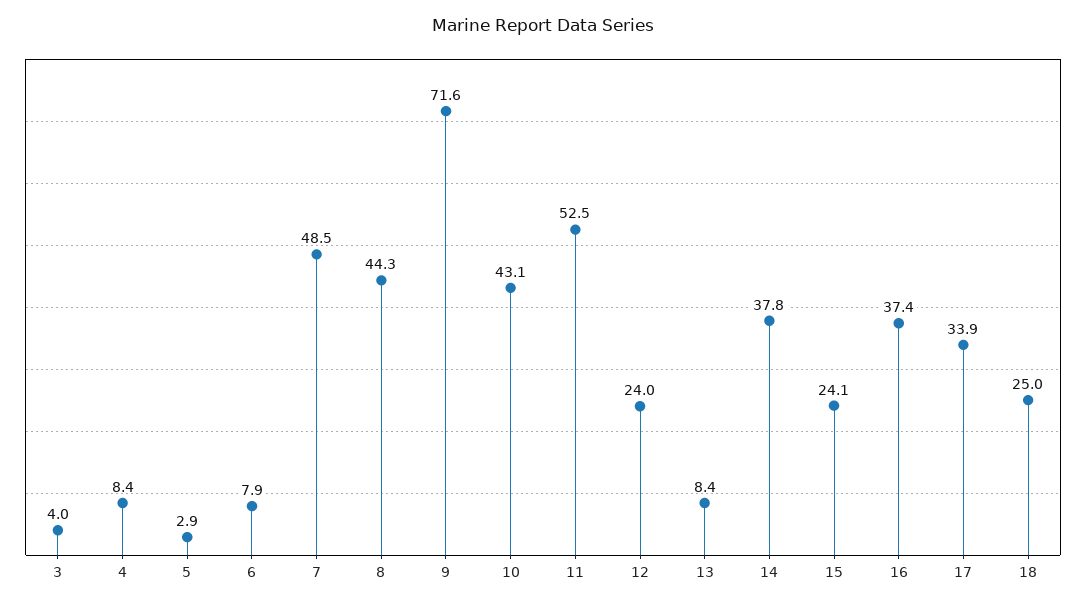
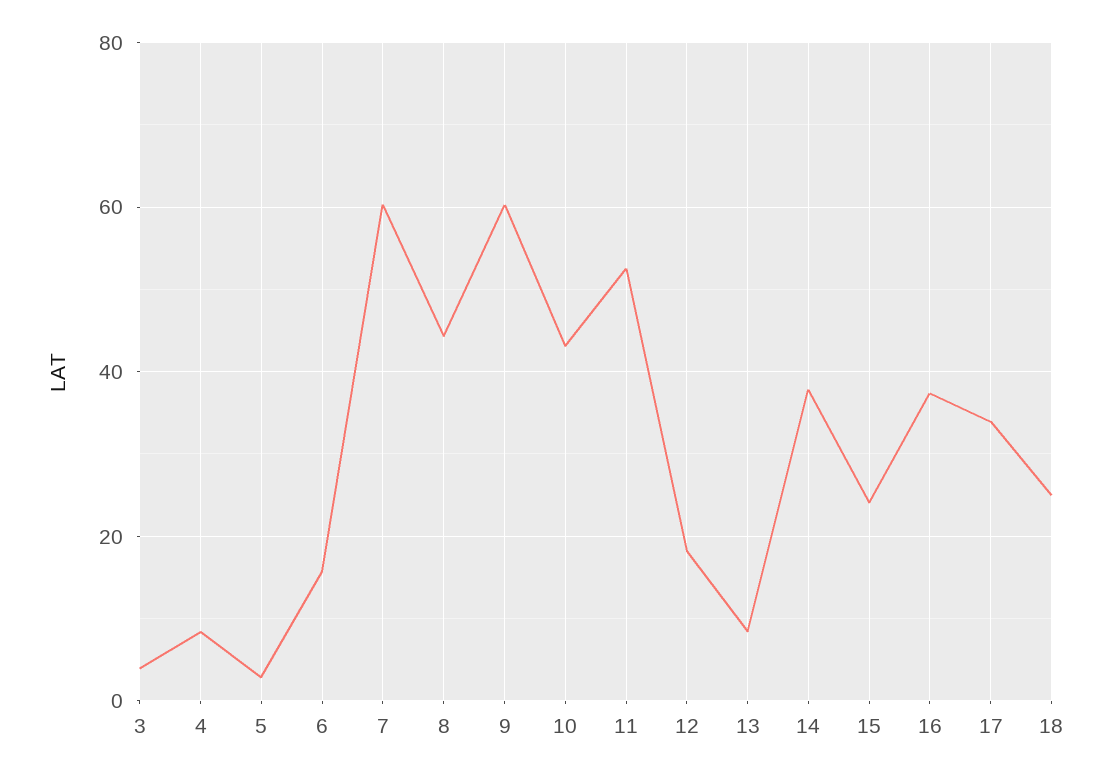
6: 7.9 -> 16
7: 48.5 -> 60
9: 71.6 -> 60
12: 24 -> 18

